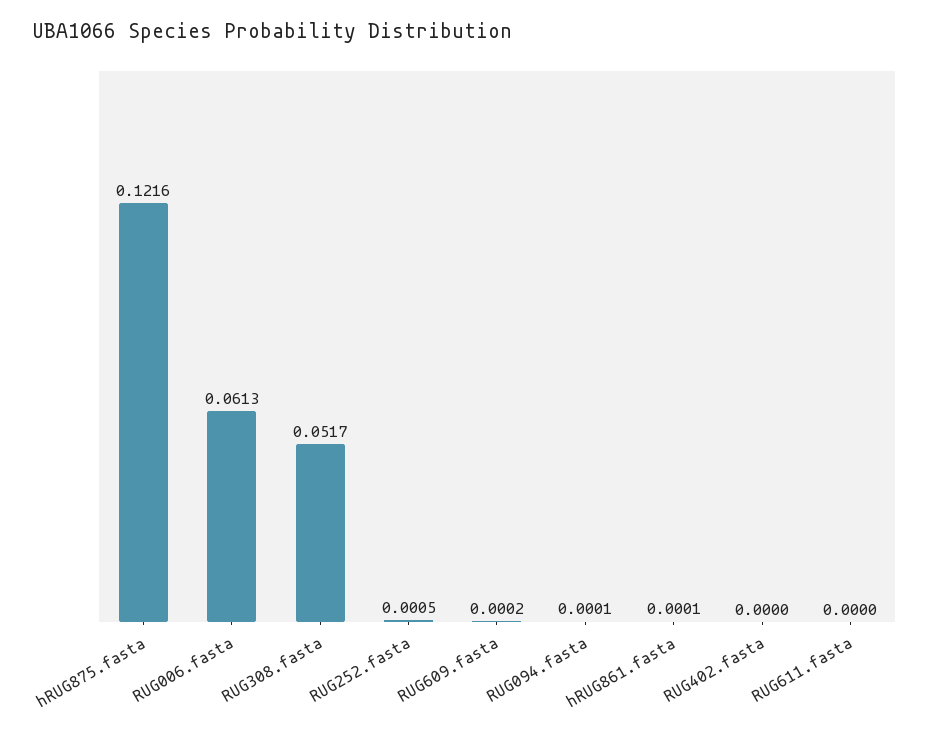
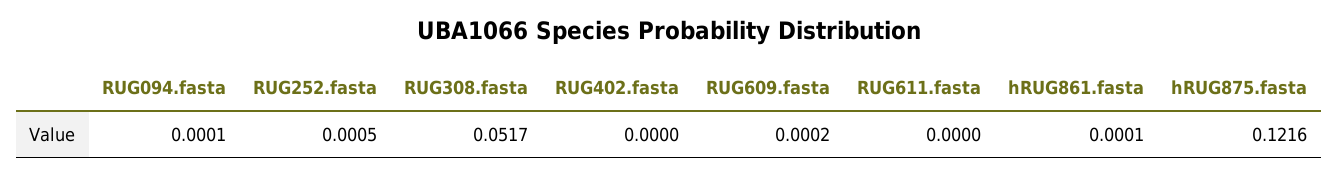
RUG006.fasta: 0.0613 -> none

